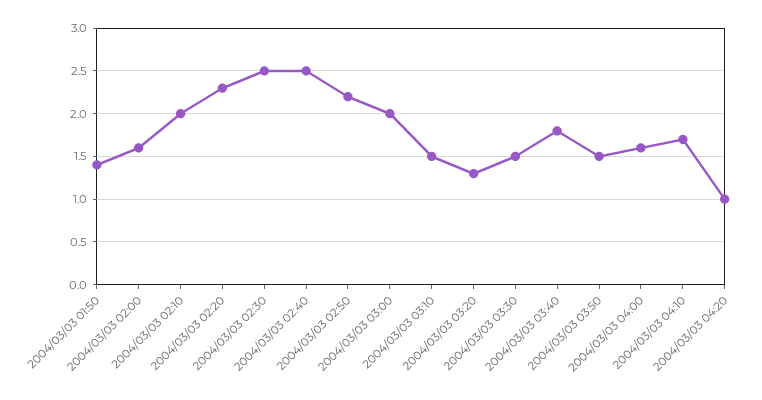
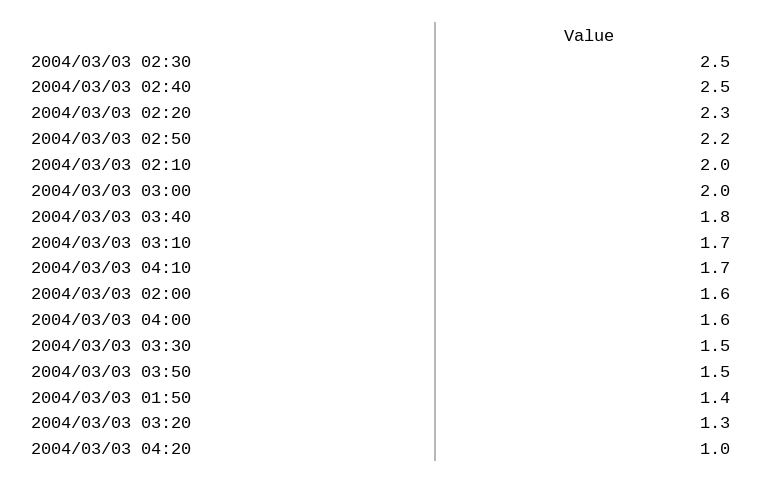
2004/03/03 03:10: 1.5 -> 1.7

